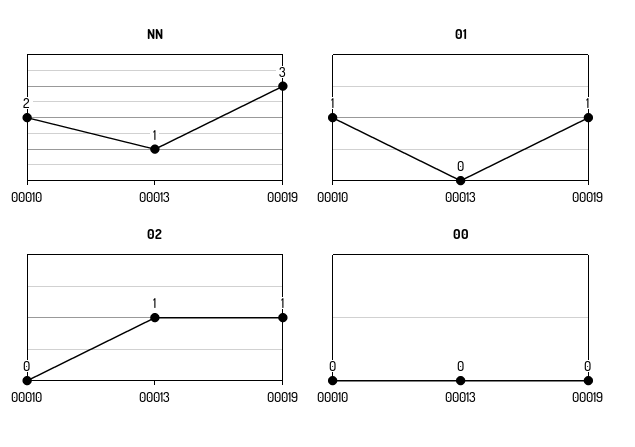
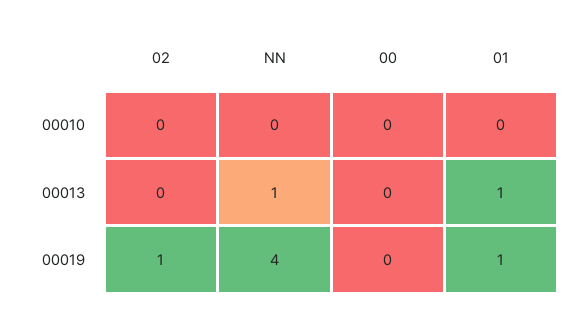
NN, 00010: 2 -> 0
NN, 00019: 3 -> 4
01, 00010: 1 -> 0
01, 00013: 0 -> 1
02, 00013: 1 -> 0

